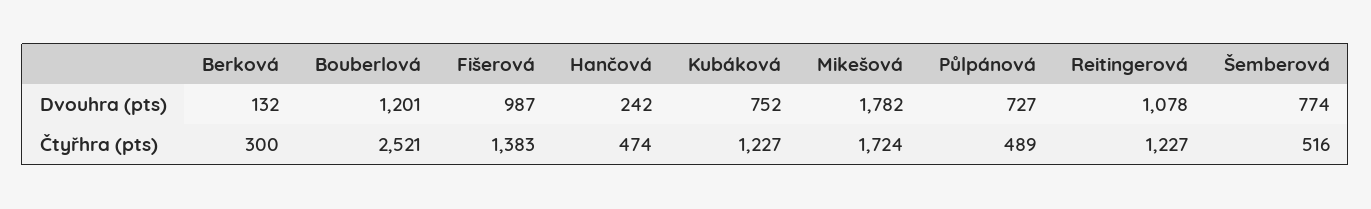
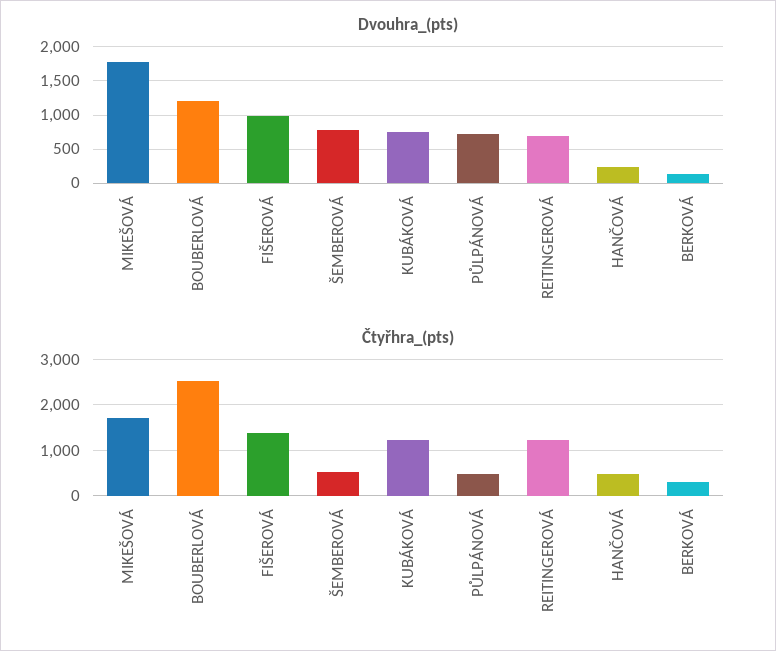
Dvouhra (pts), Reitingerová: 1078 -> 700

